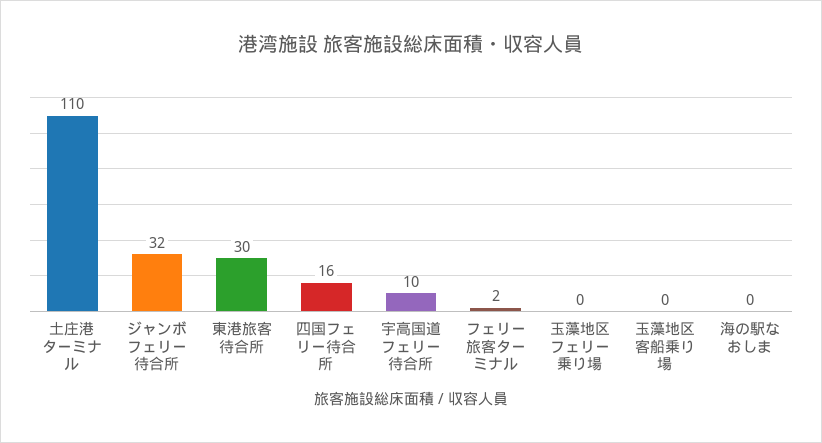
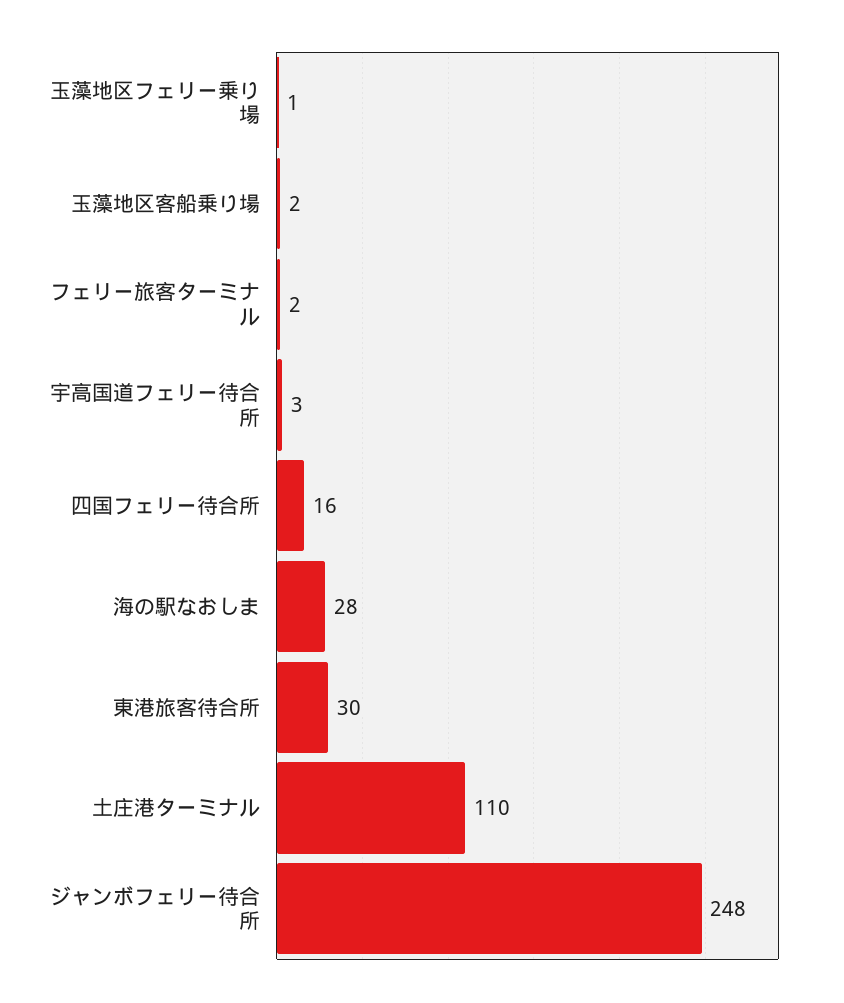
ジャンボフェリー待合所: 32 -> 248
宇高国道フェリー待合所: 10 -> 3
玉藻地区フェリー乗り場: 0 -> 1
玉藻地区客船乗り場: 0 -> 2
海の駅なおしま: 0 -> 28

